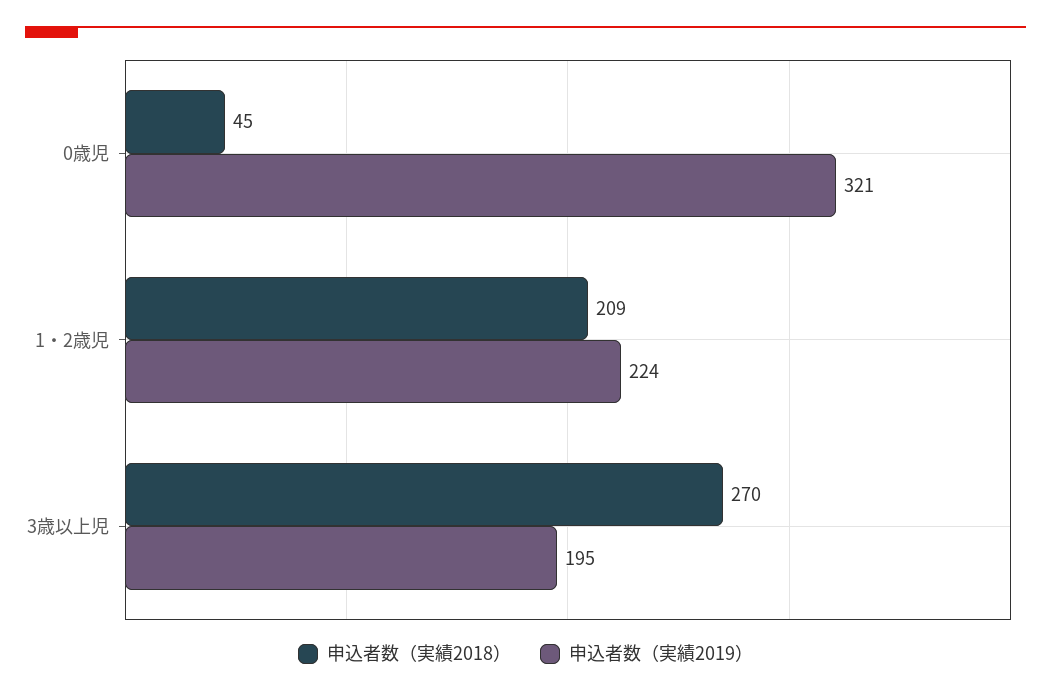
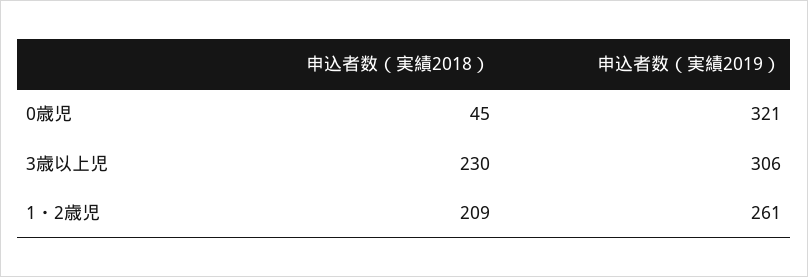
申込者数（実績2019）, 1・2歳児: 224 -> 261
申込者数（実績2018）, 3歳以上児: 270 -> 230
申込者数（実績2019）, 3歳以上児: 195 -> 306

